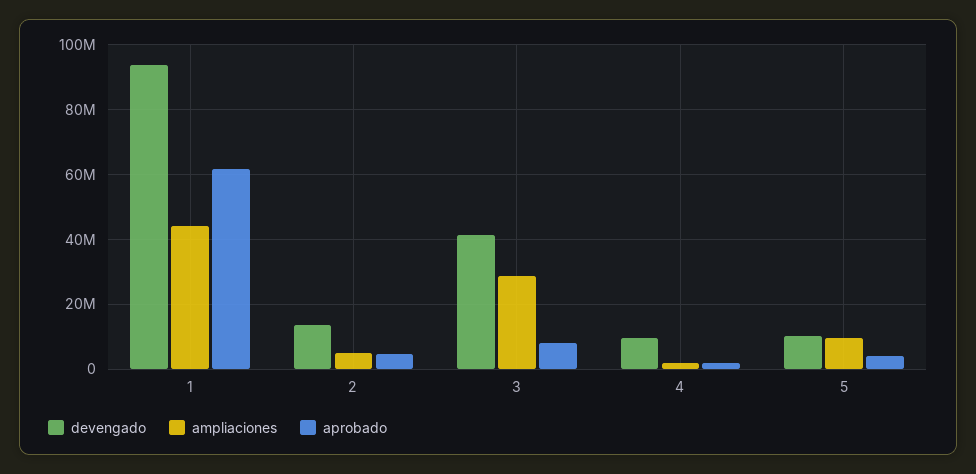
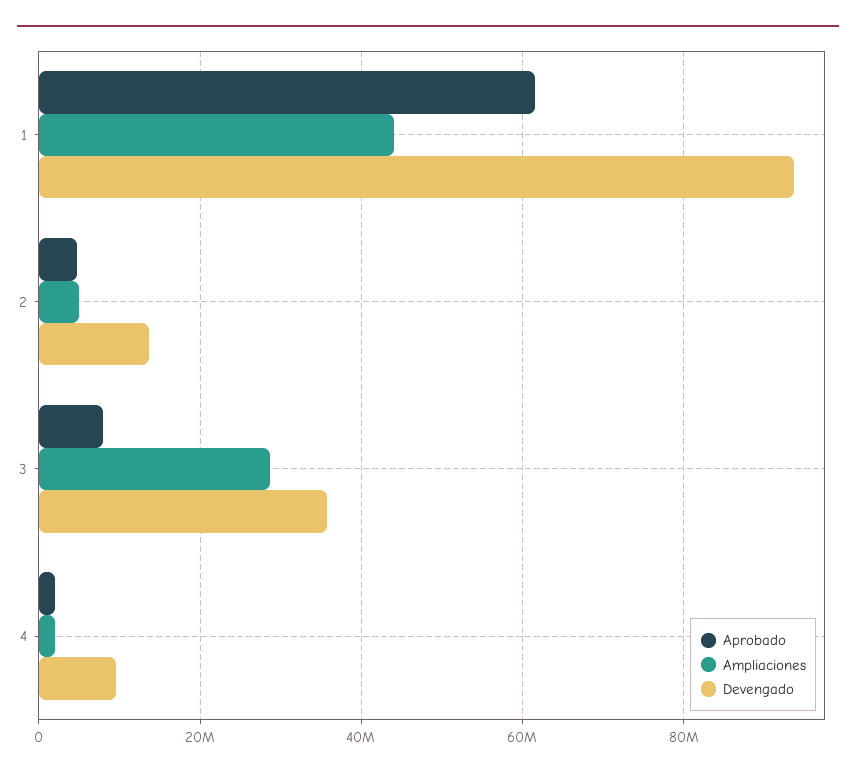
devengado, 3: 42000000 -> 36000000
devengado, 5: 10000000 -> none
ampliaciones, 5: 10000000 -> none
aprobado, 5: 4000000 -> none

